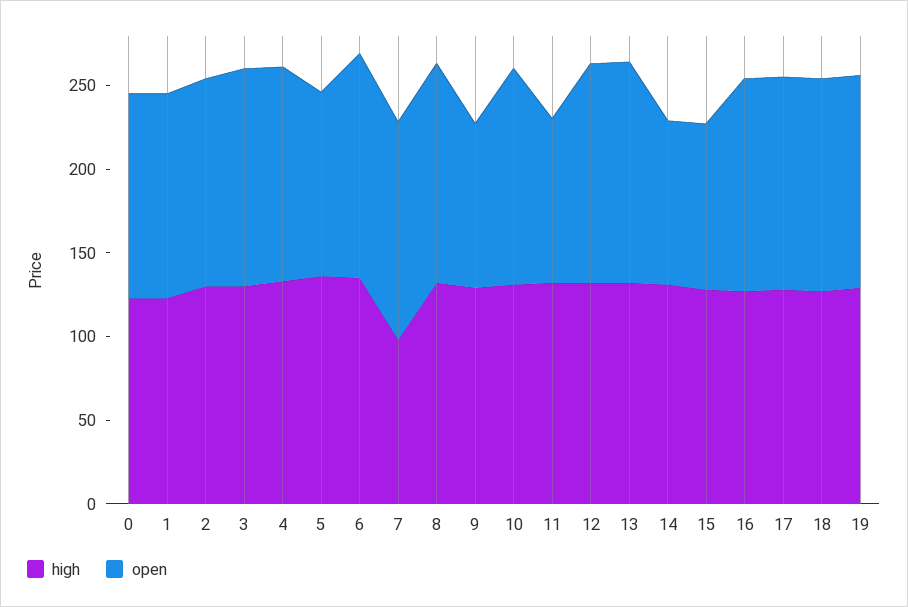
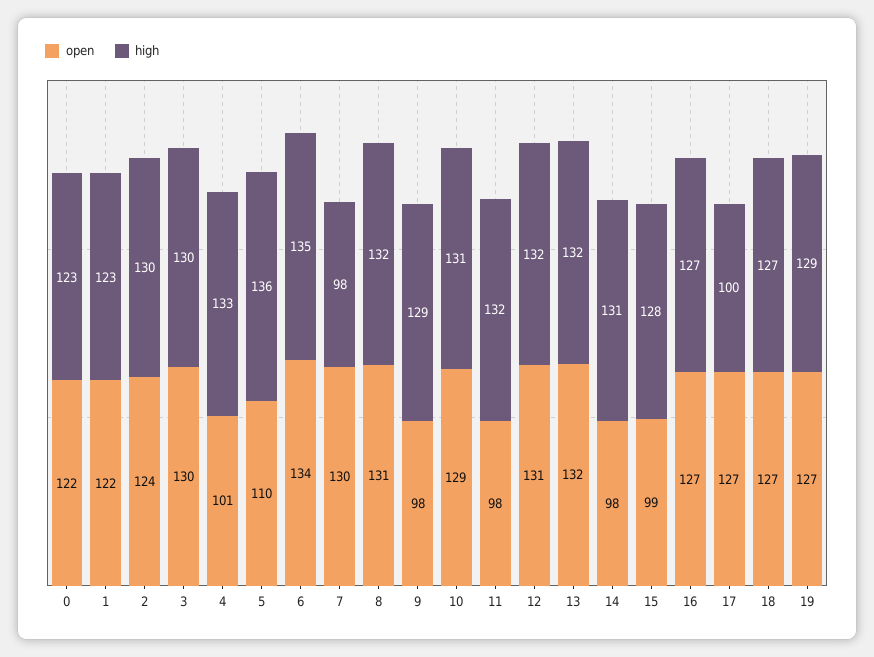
open, 4: 130 -> 101
high, 17: 130 -> 100

